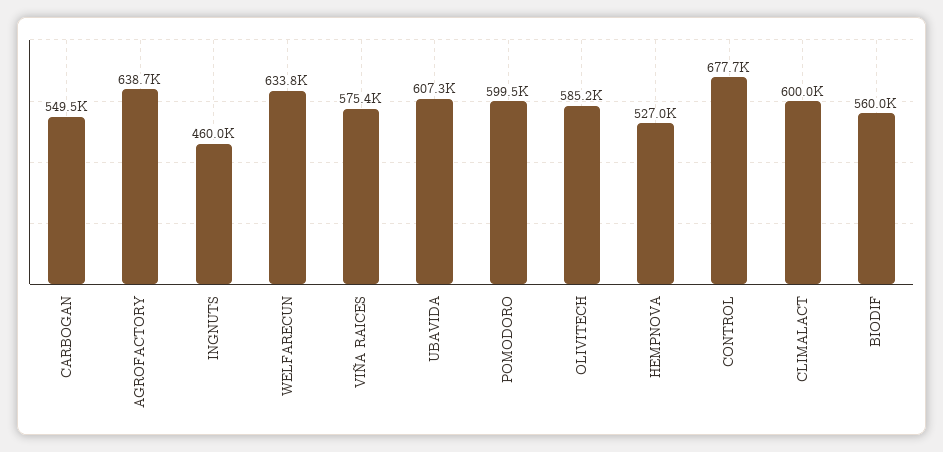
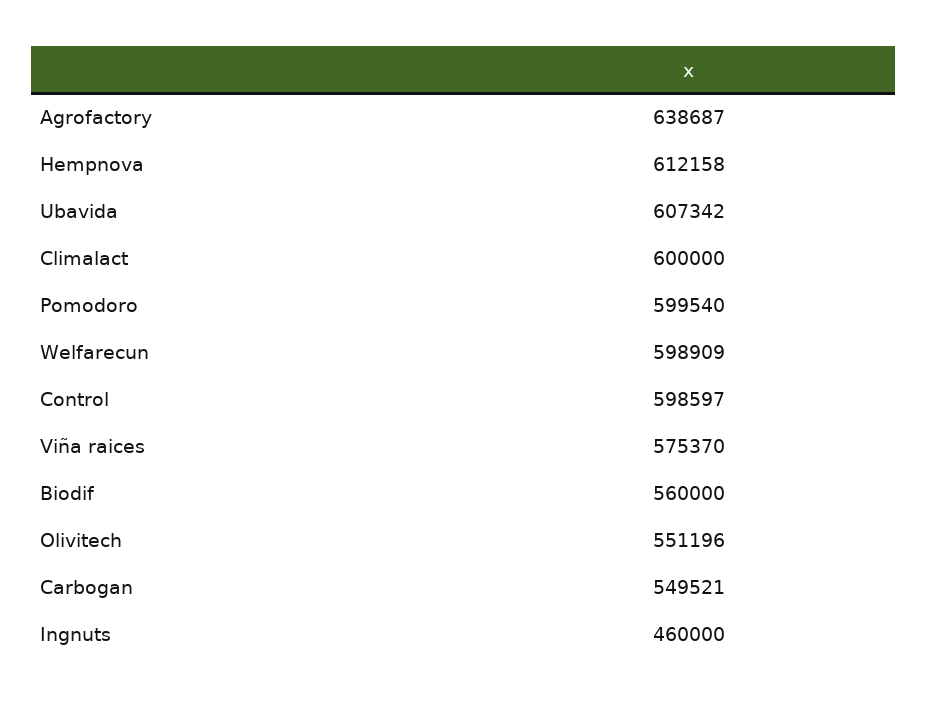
WELFARECUN: 633800 -> 598909
OLIVITECH: 585200 -> 551196
HEMPNOVA: 527000 -> 612158
CONTROL: 677700 -> 598597

